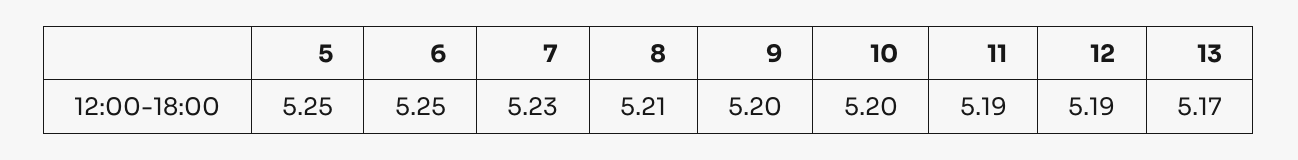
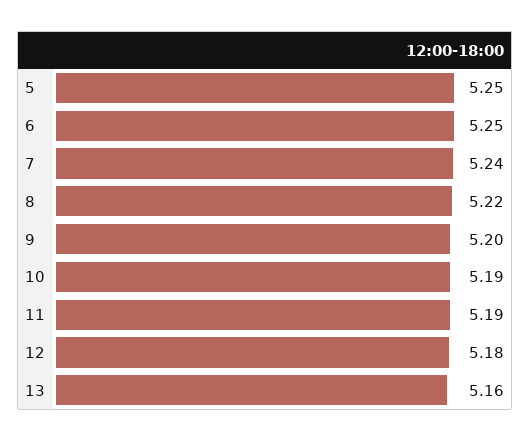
7: 5.23 -> 5.24
8: 5.21 -> 5.22
10: 5.2 -> 5.19
12: 5.19 -> 5.18
13: 5.17 -> 5.16

